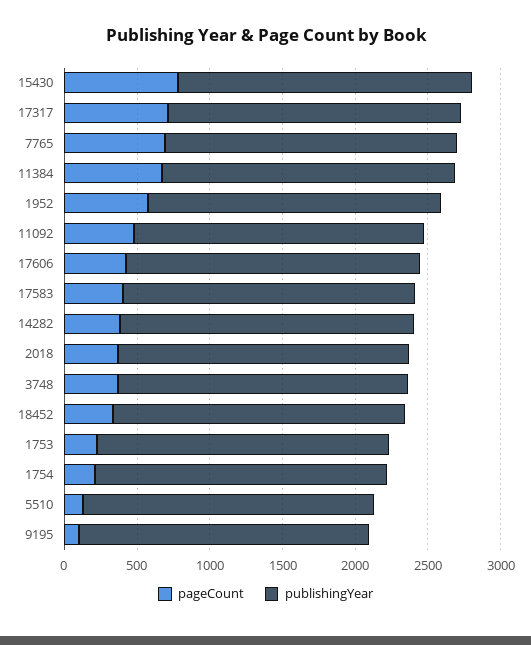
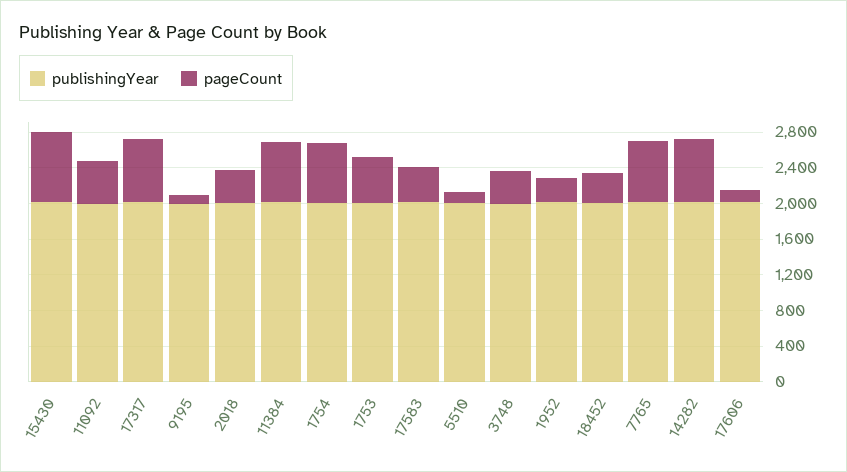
pageCount, 1952: 600 -> 300
pageCount, 17606: 400 -> 100
pageCount, 14282: 400 -> 700
pageCount, 1753: 200 -> 500
pageCount, 1754: 200 -> 700

